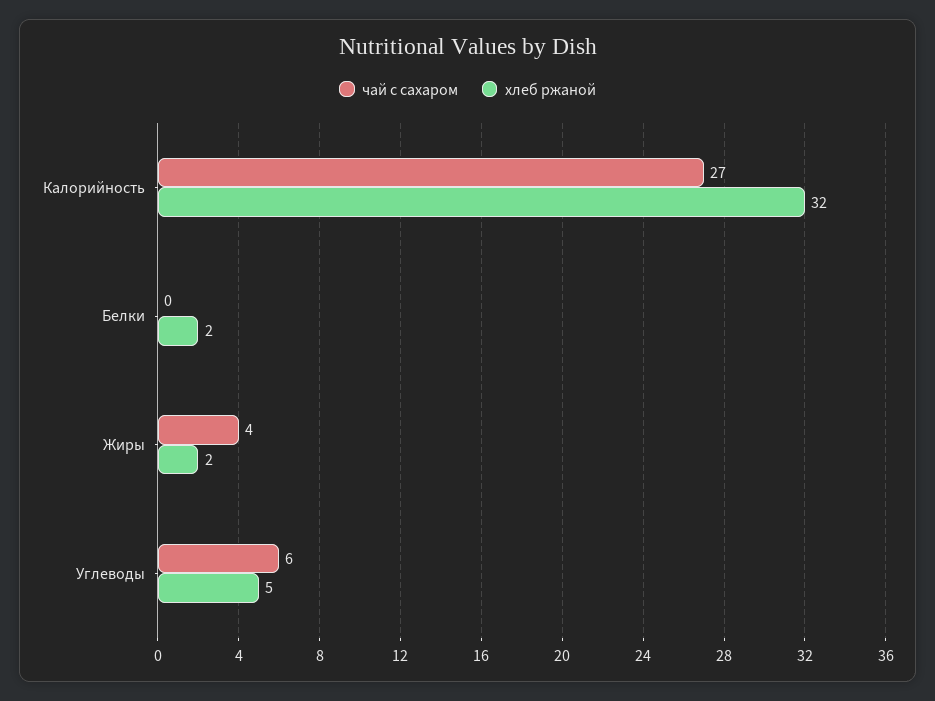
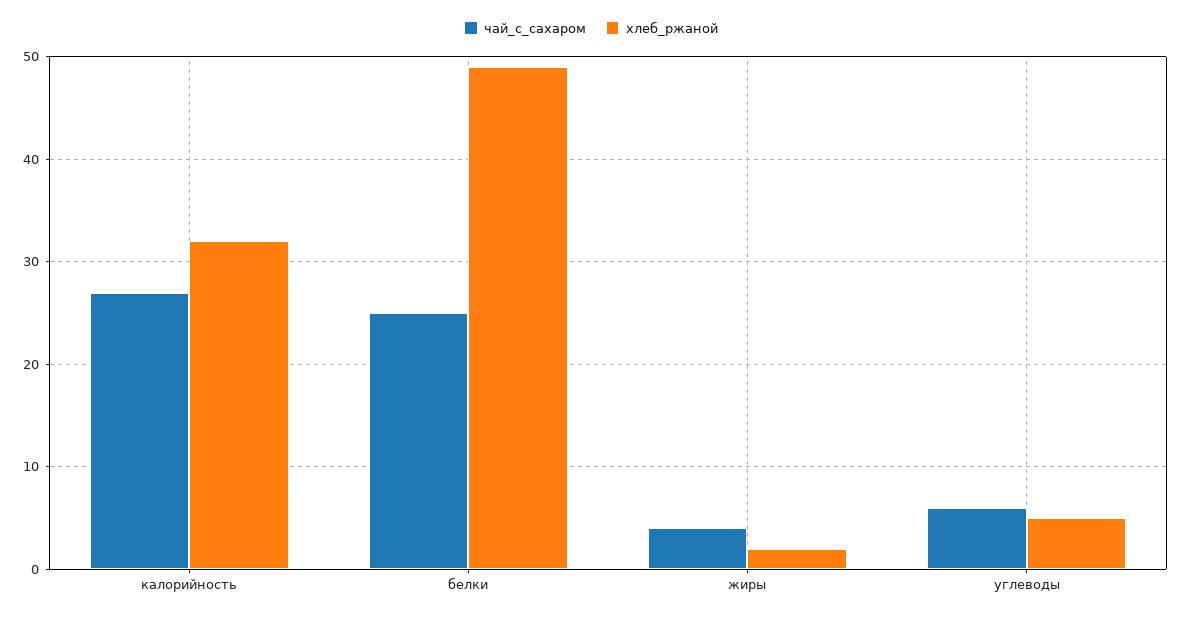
чай с сахаром, Белки: 0 -> 25
хлеб ржаной, Белки: 2 -> 49

